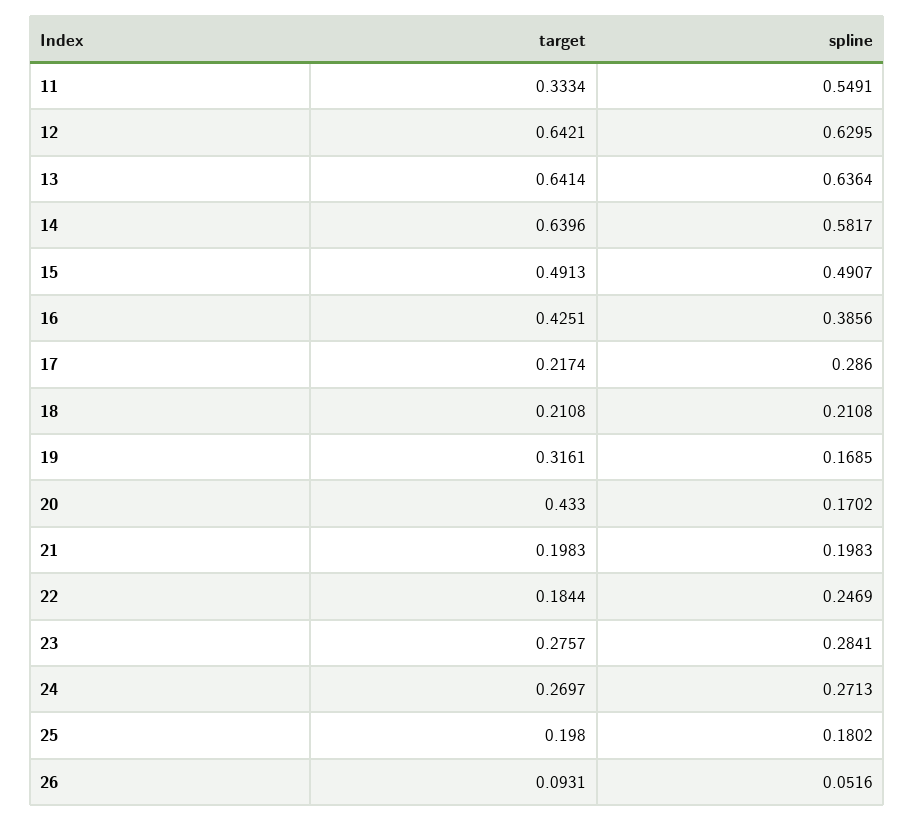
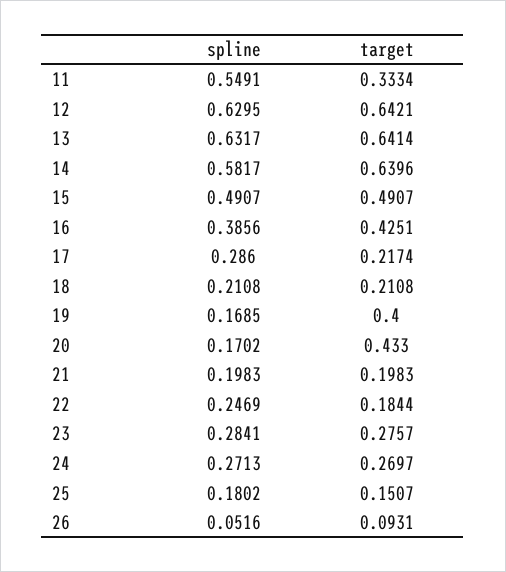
spline, 13: 0.6364 -> 0.6317
target, 15: 0.4913 -> 0.4907
target, 19: 0.3161 -> 0.4
target, 25: 0.198 -> 0.1507

